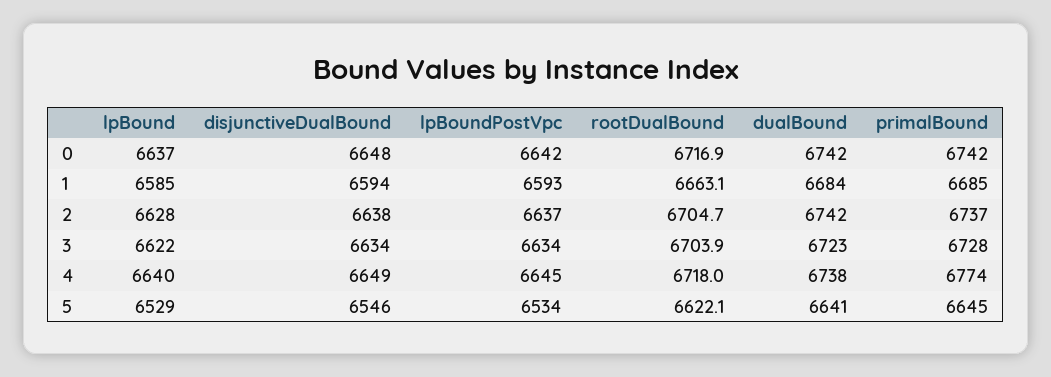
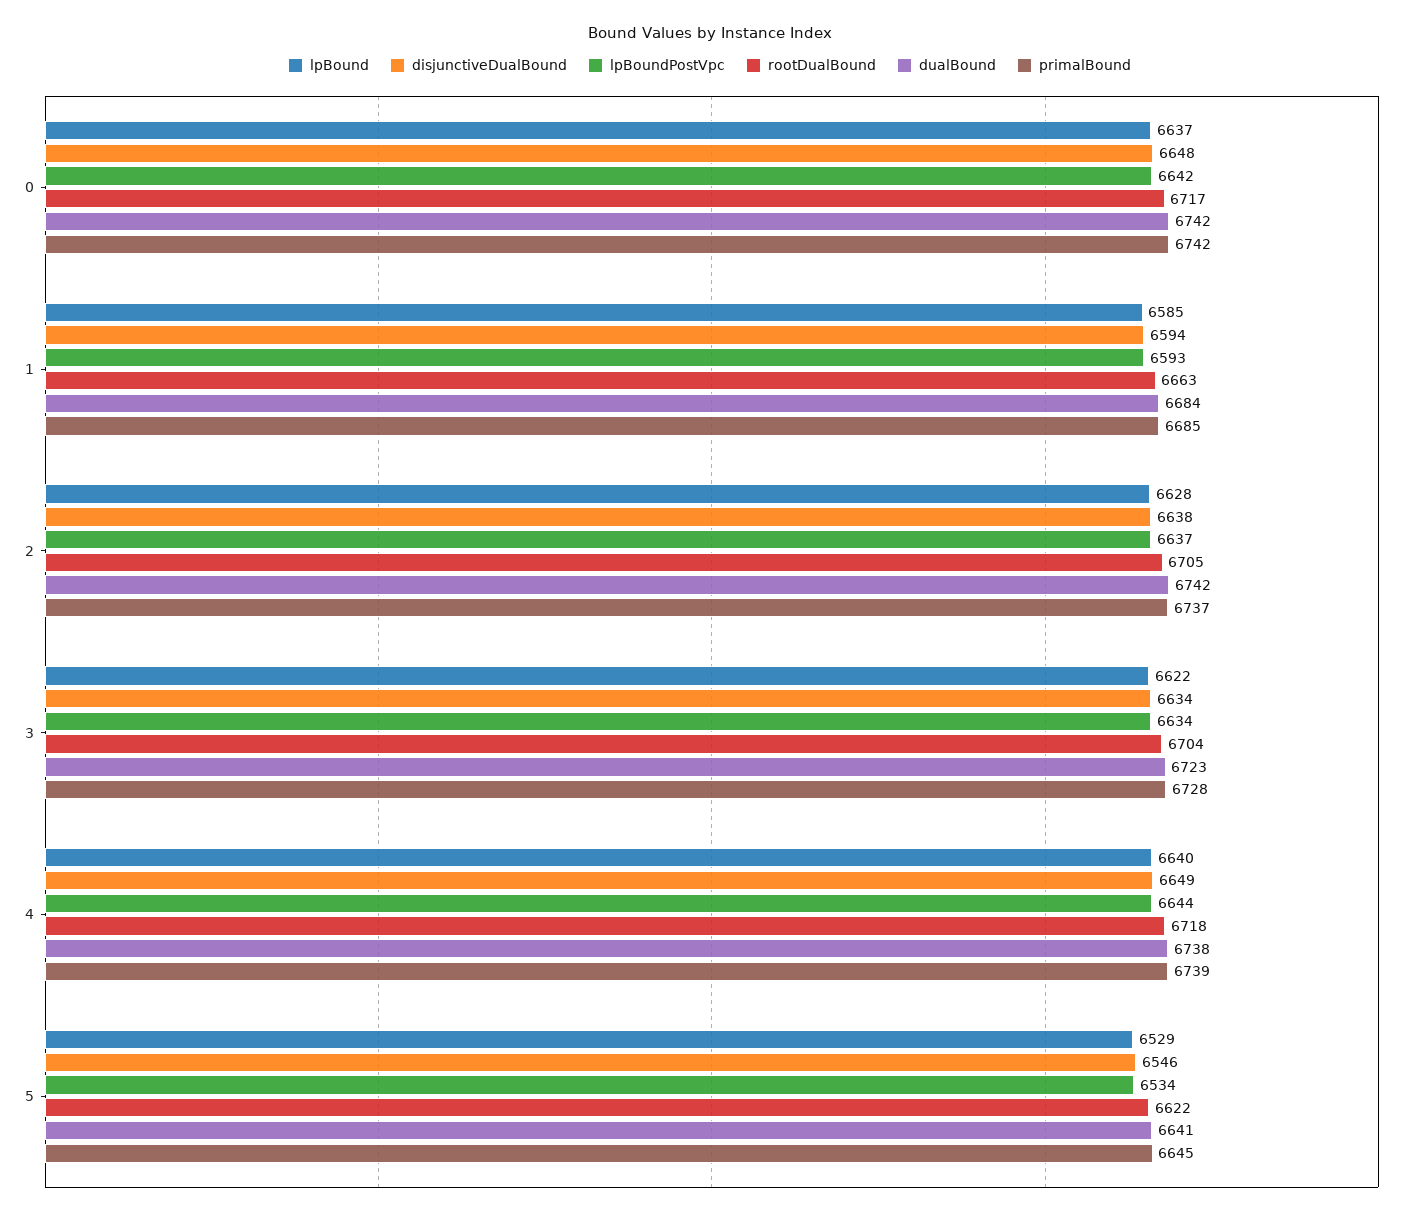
lpBoundPostVpc, 4: 6645 -> 6644
primalBound, 4: 6774 -> 6739

